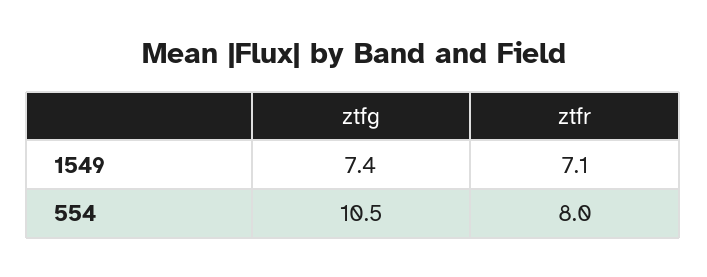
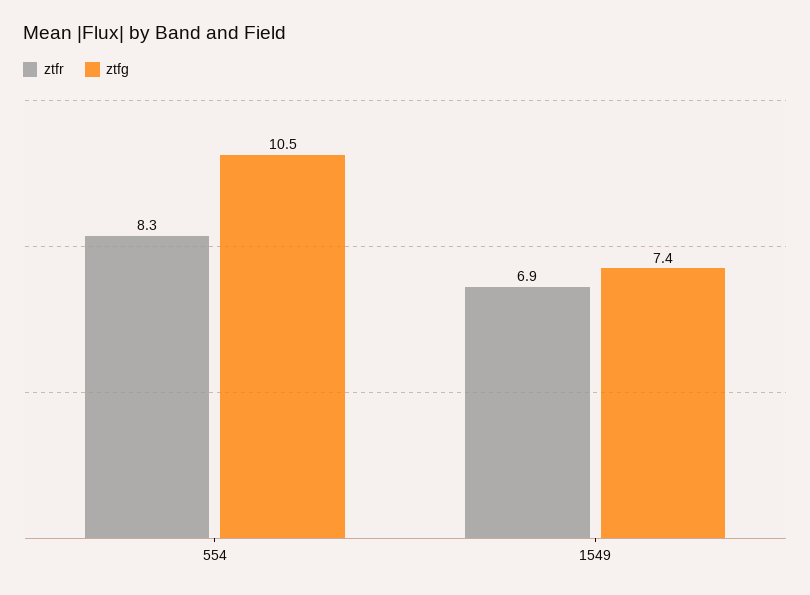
ztfr, 1549: 7.1 -> 6.9
ztfr, 554: 8 -> 8.3

